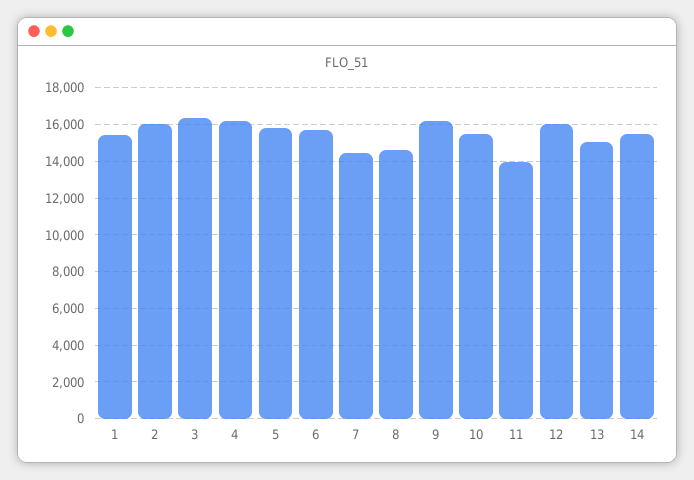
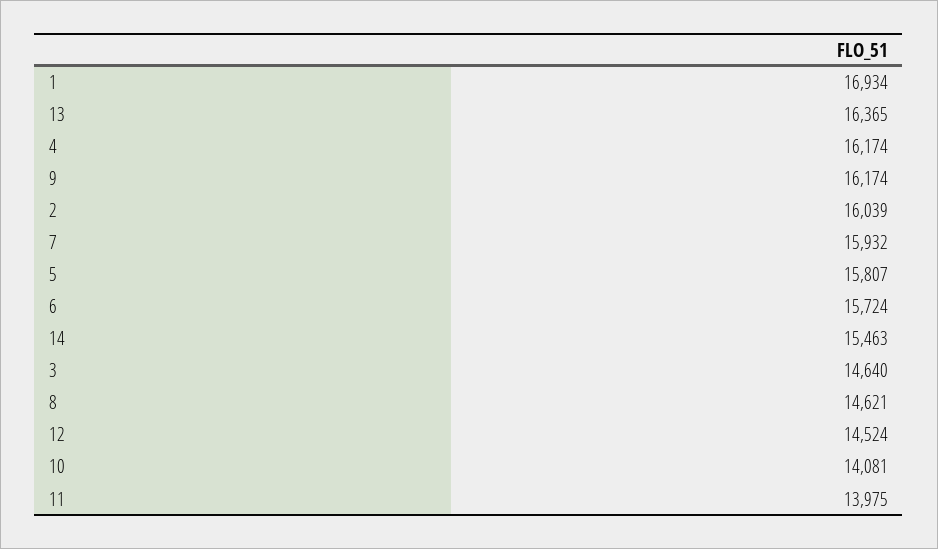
1: 15500 -> 16934
3: 16500 -> 14640
7: 14500 -> 15932
10: 15500 -> 14081
12: 16000 -> 14524
13: 15000 -> 16365

